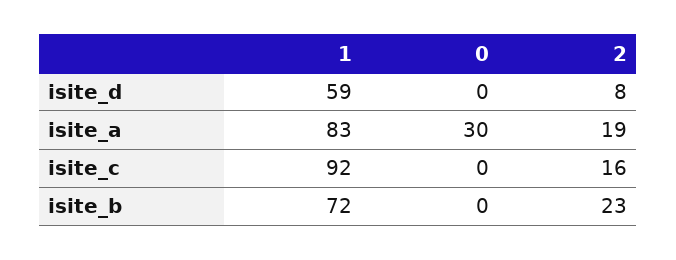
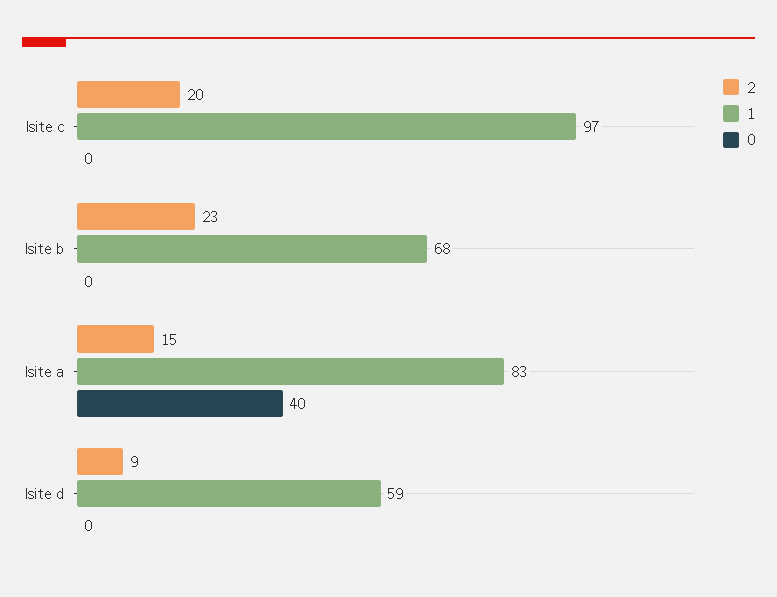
2, isite_d: 8 -> 9
0, isite_a: 30 -> 40
2, isite_a: 19 -> 15
1, isite_c: 92 -> 97
2, isite_c: 16 -> 20
1, isite_b: 72 -> 68

